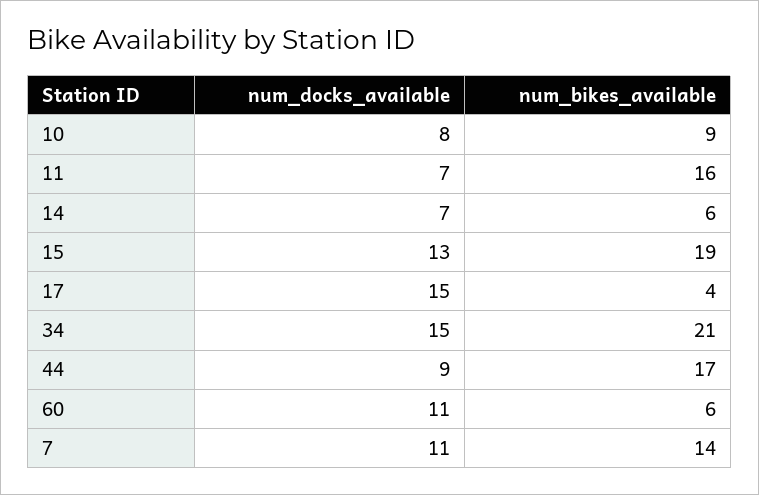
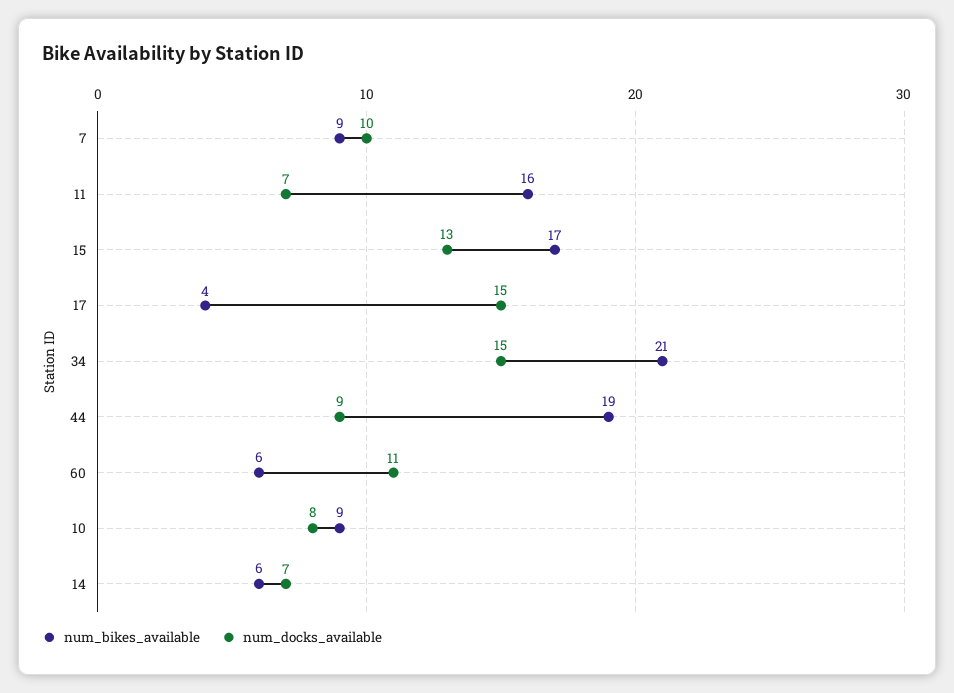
num_bikes_available, 15: 19 -> 17
num_bikes_available, 44: 17 -> 19
num_docks_available, 7: 11 -> 10
num_bikes_available, 7: 14 -> 9

